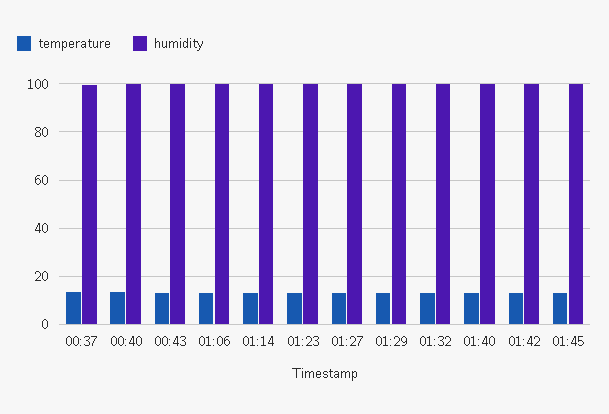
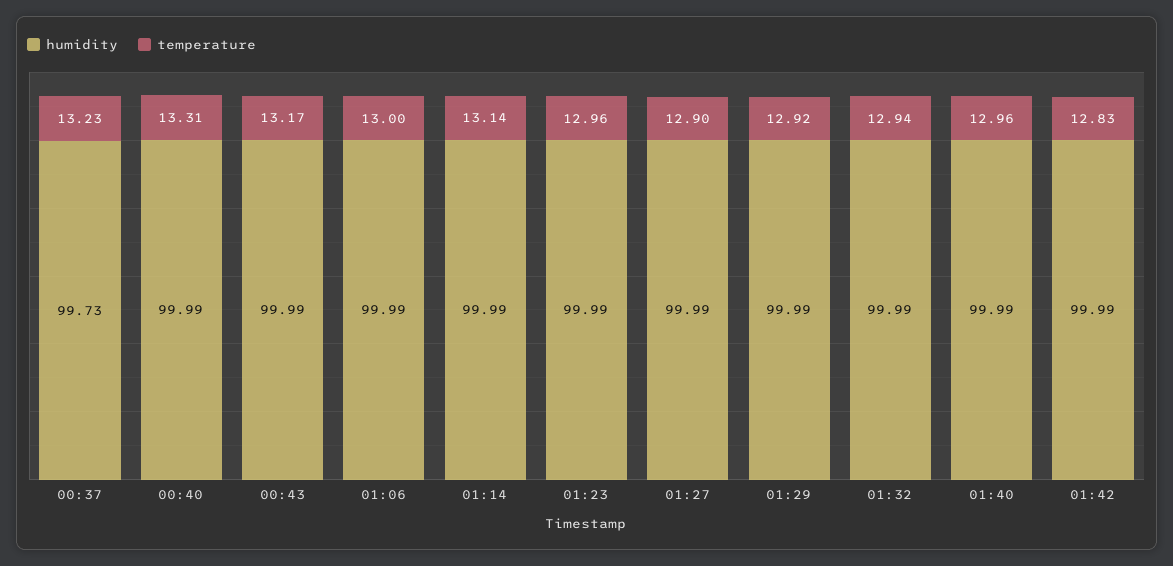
temperature, 01:45: 12.5 -> none
humidity, 01:45: 100 -> none

